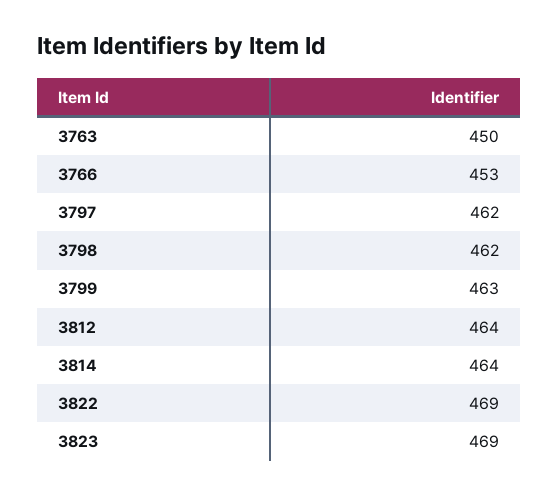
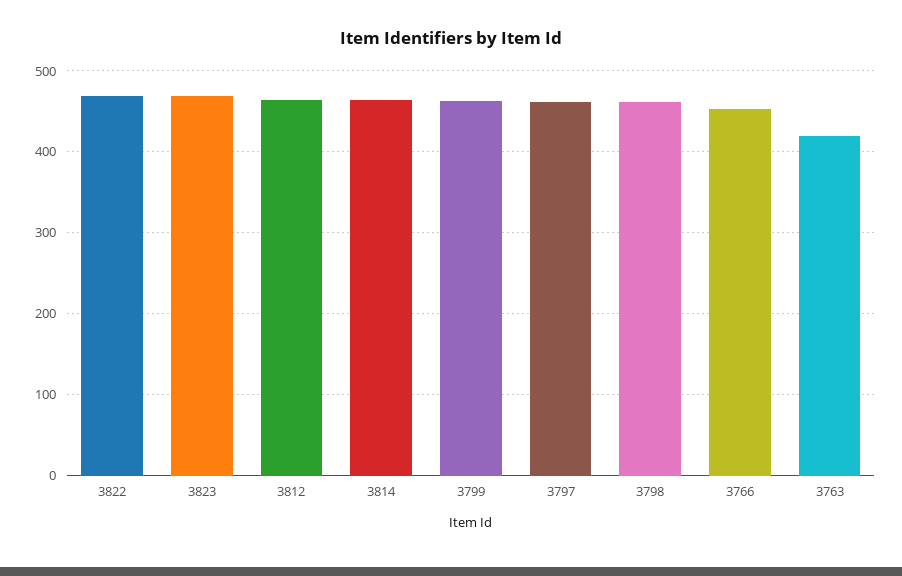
3763: 450 -> 420

